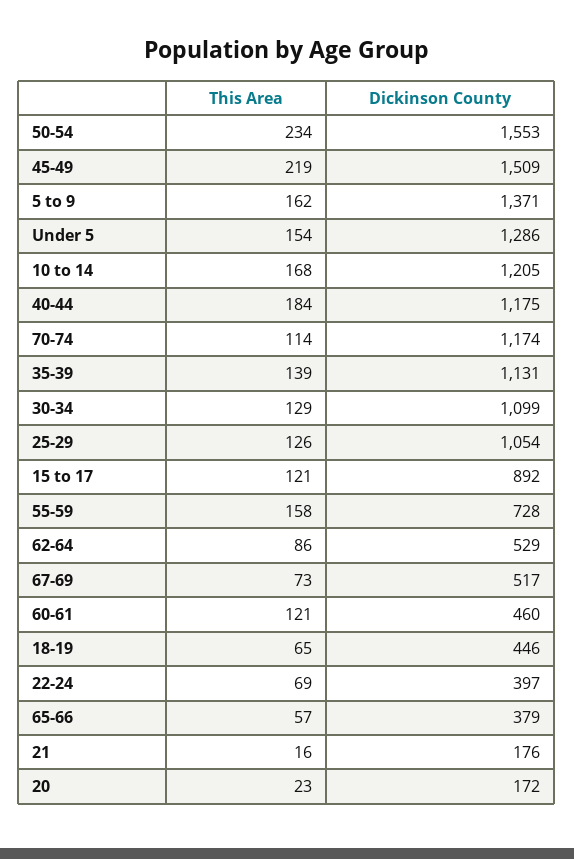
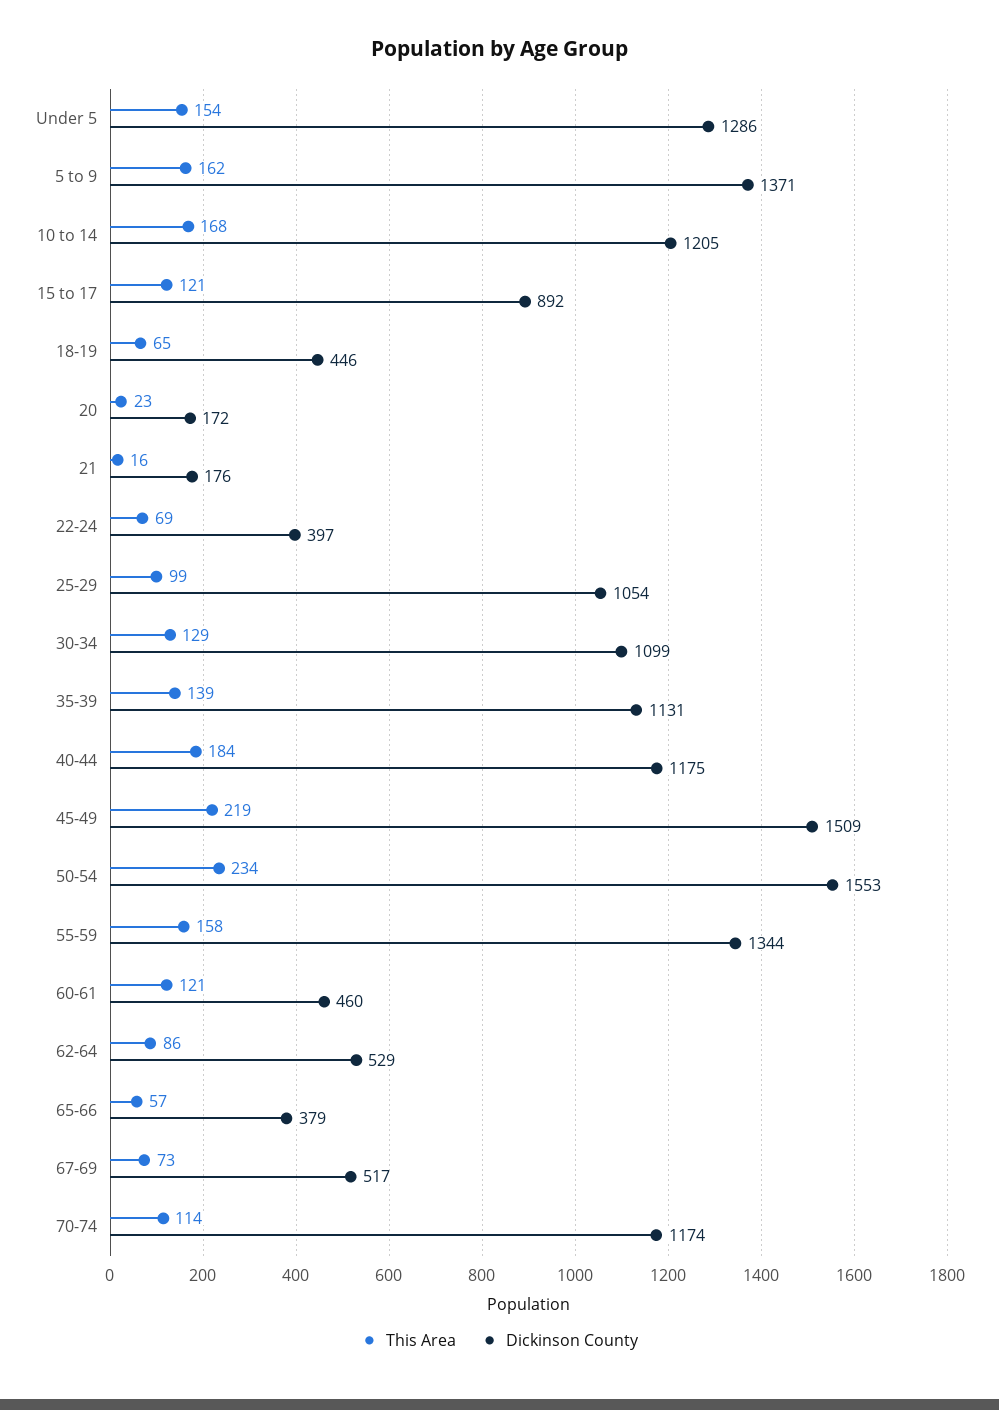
This Area, 25-29: 126 -> 99
Dickinson County, 55-59: 728 -> 1344

